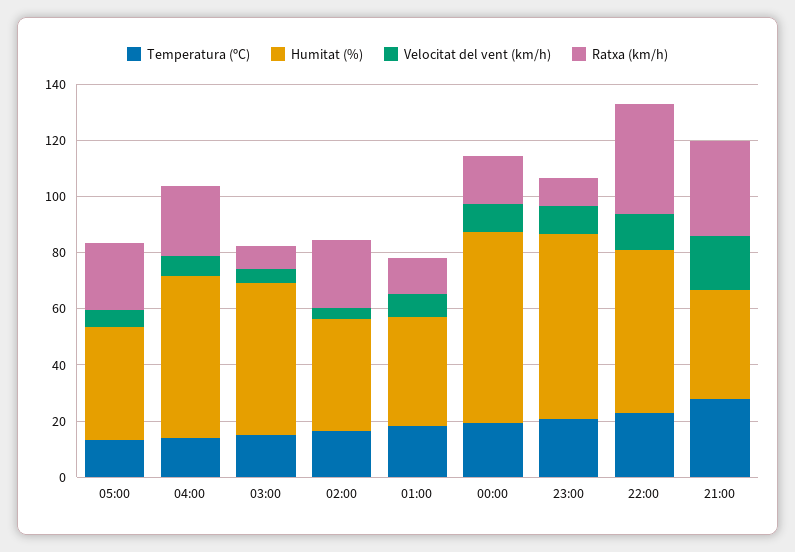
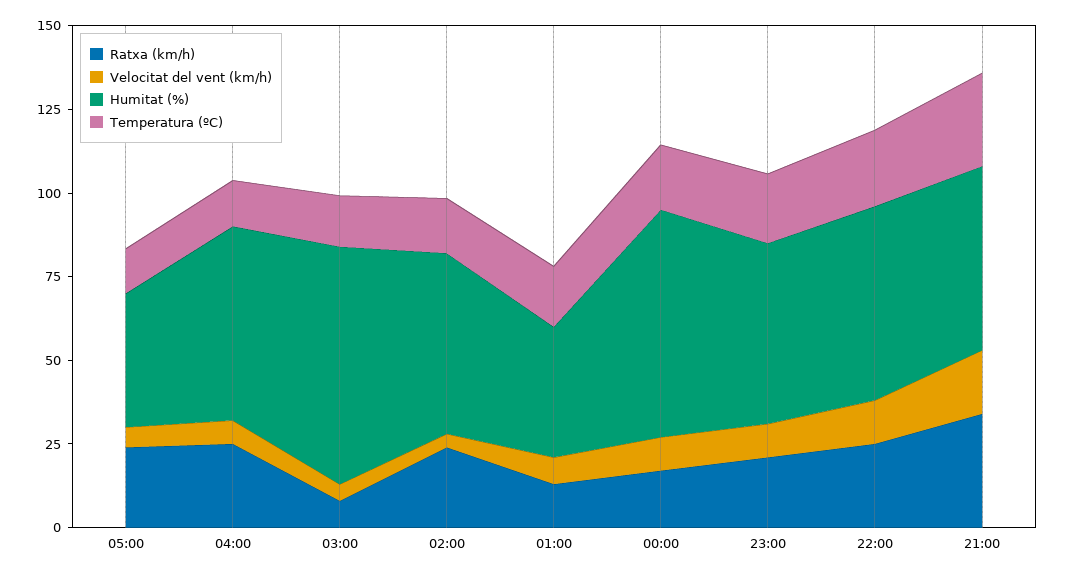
Humitat (%), 03:00: 55 -> 70
Humitat (%), 02:00: 40 -> 55
Humitat (%), 23:00: 65 -> 55
Ratxa (km/h), 23:00: 10 -> 20
Ratxa (km/h), 22:00: 40 -> 25
Humitat (%), 21:00: 40 -> 55

